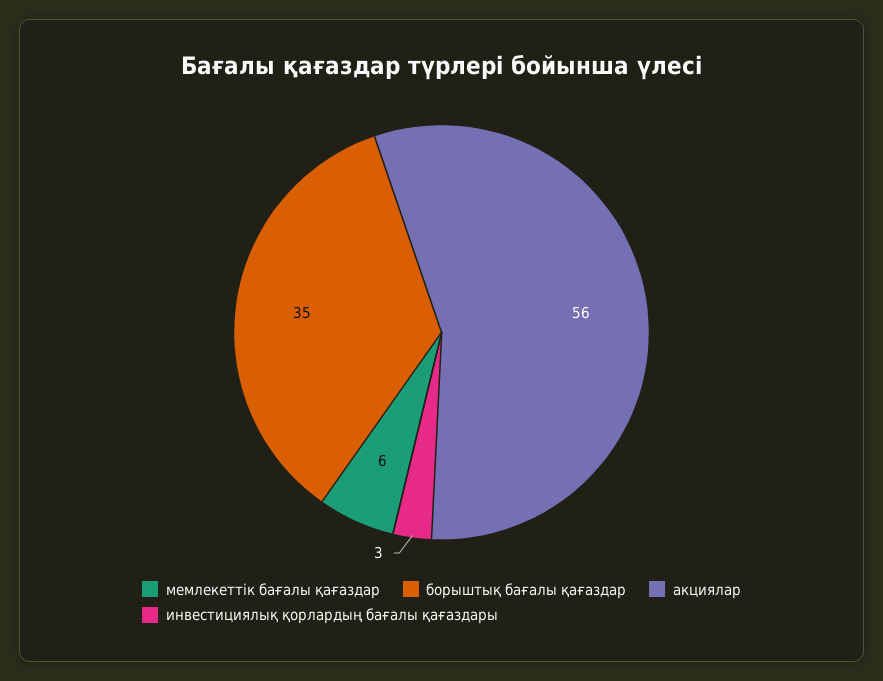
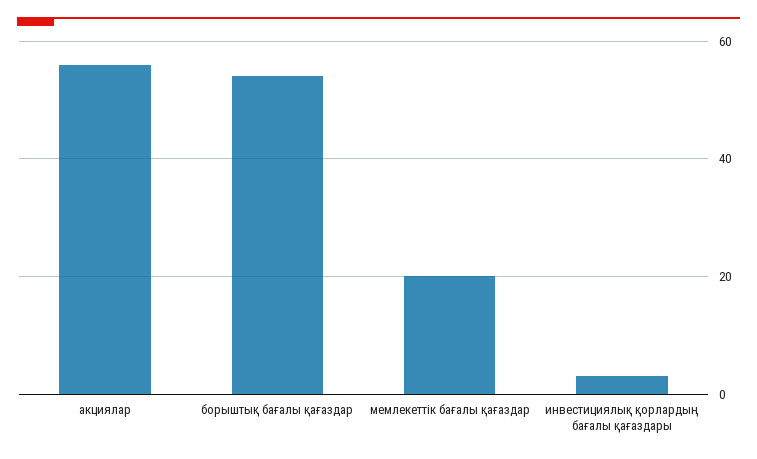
мемлекеттік бағалы қағаздар: 6 -> 20
борыштық бағалы қағаздар: 35 -> 55

